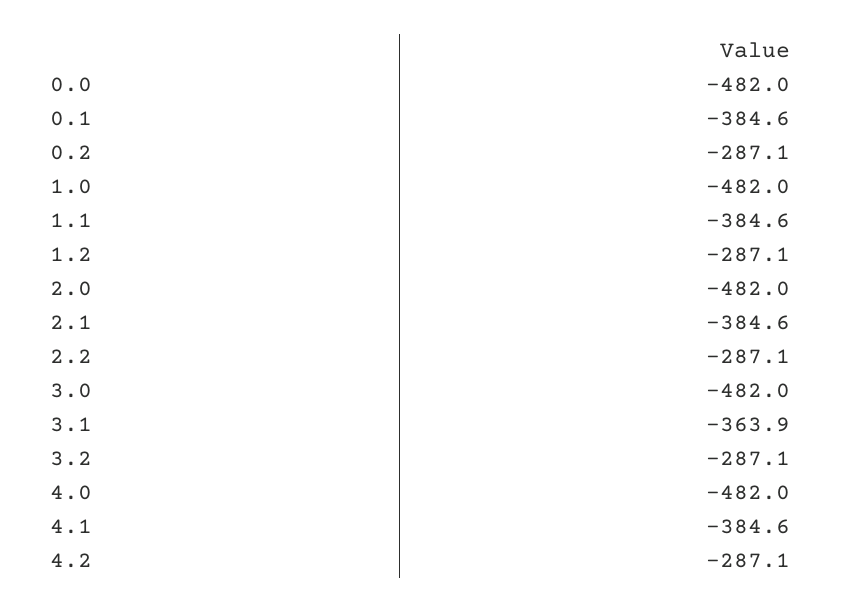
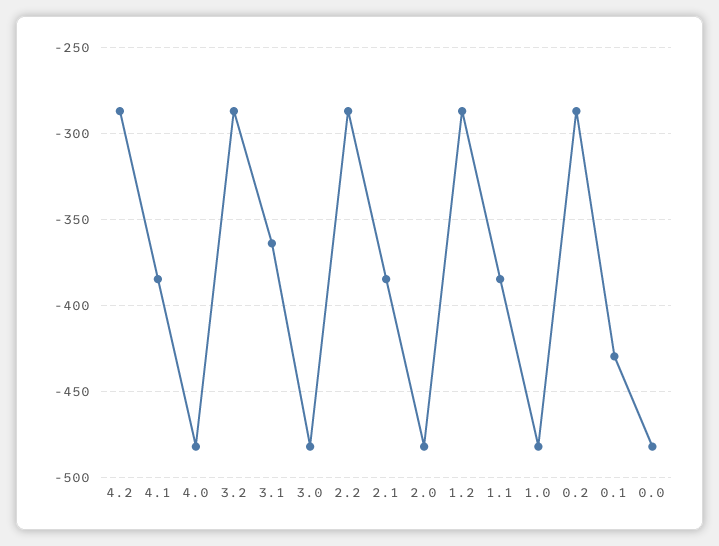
0.1: -384.6 -> -430

